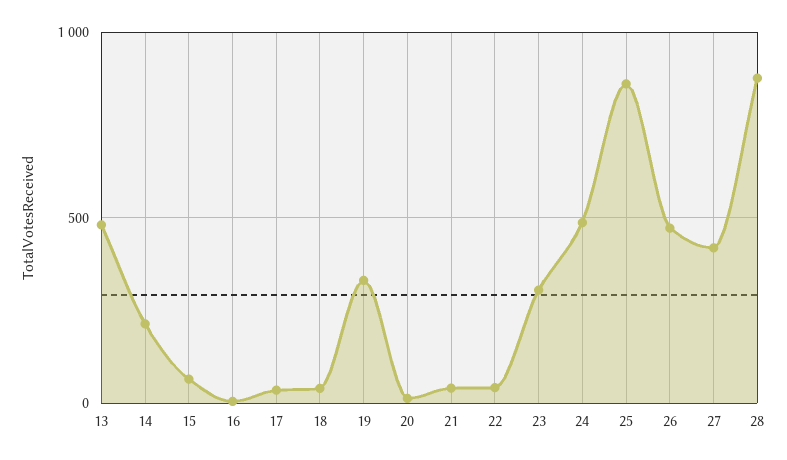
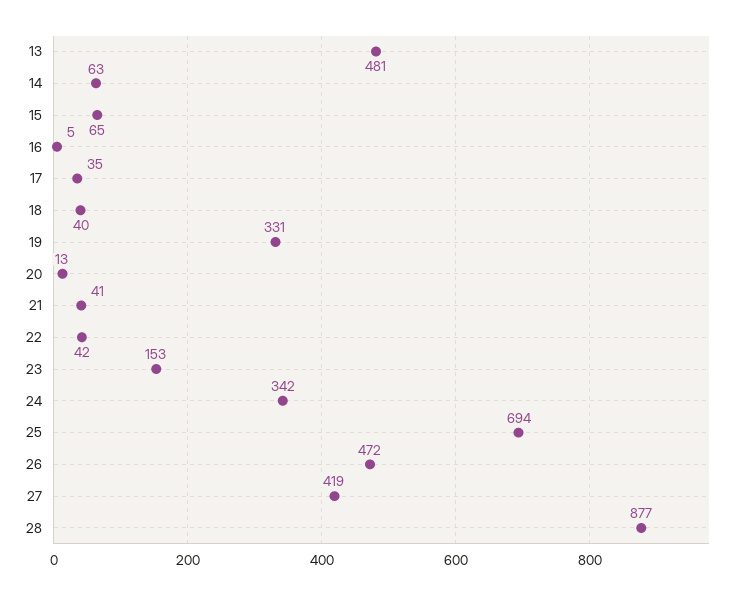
14: 200 -> 63
23: 300 -> 153
24: 500 -> 342
25: 850 -> 694

